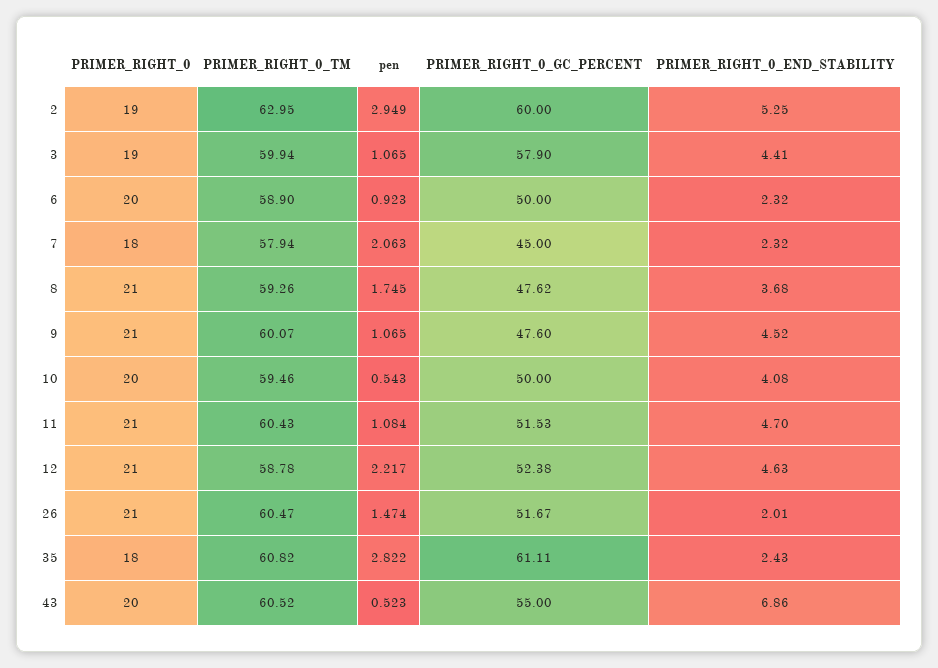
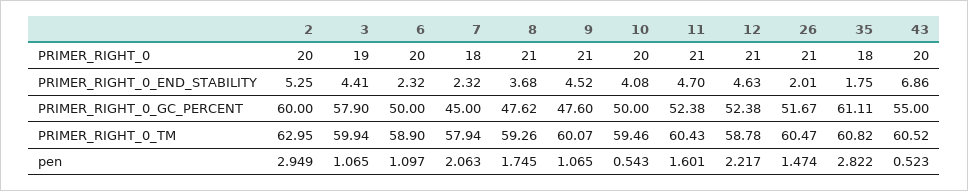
PRIMER_RIGHT_0, 2: 19 -> 20
pen, 6: 0.923 -> 1.097
pen, 11: 1.084 -> 1.601
PRIMER_RIGHT_0_GC_PERCENT, 11: 51.53 -> 52.38
PRIMER_RIGHT_0_END_STABILITY, 35: 2.43 -> 1.75

